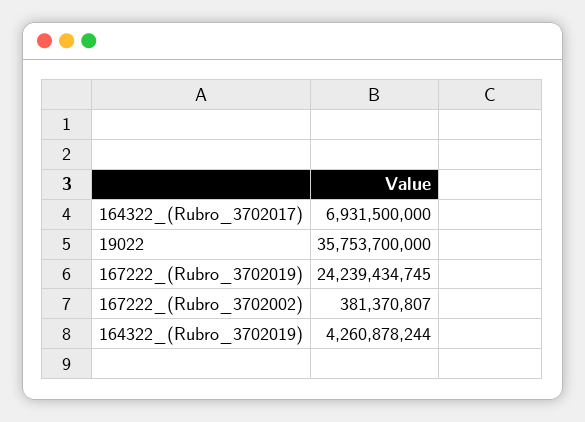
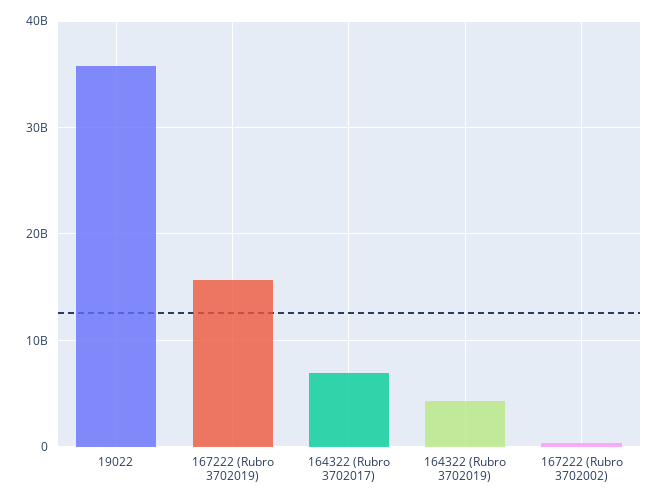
167222_(Rubro_3702019): 24239434745 -> 16000000000

